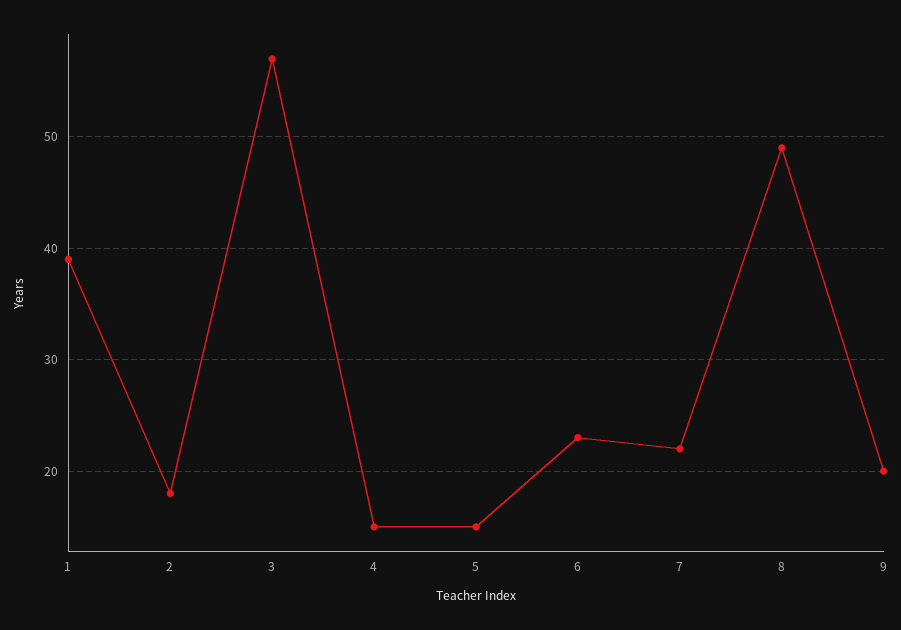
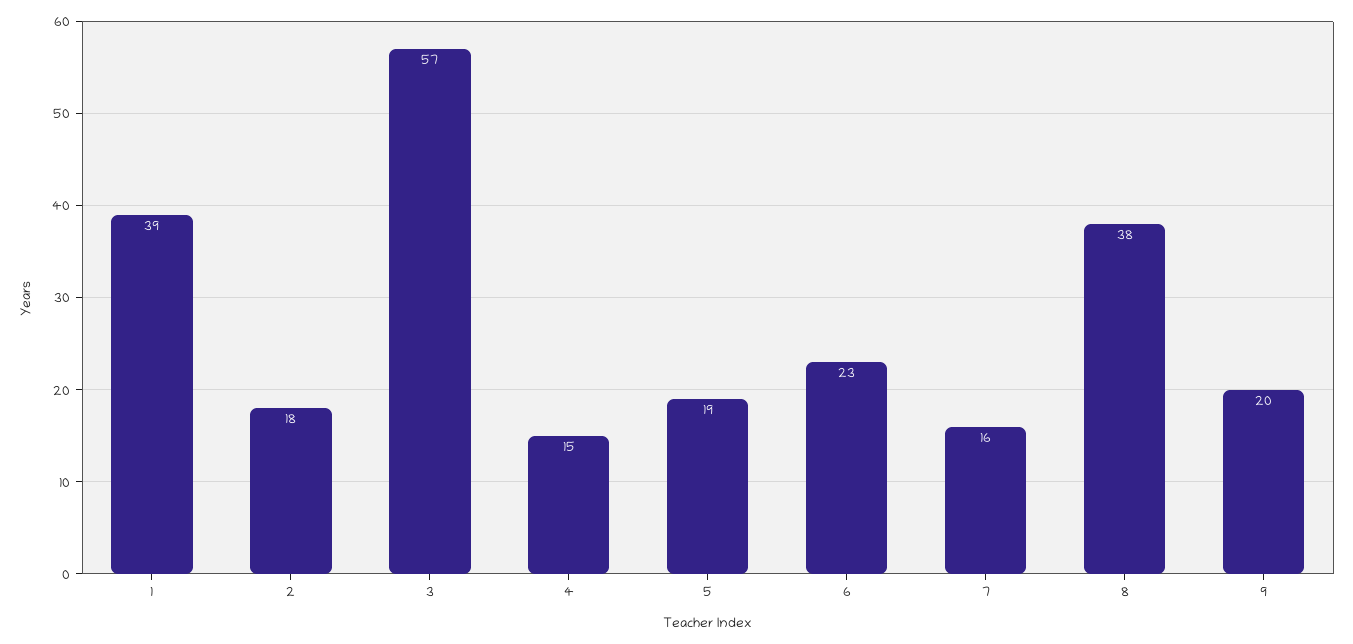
5: 15 -> 19
7: 22 -> 16
8: 49 -> 38

